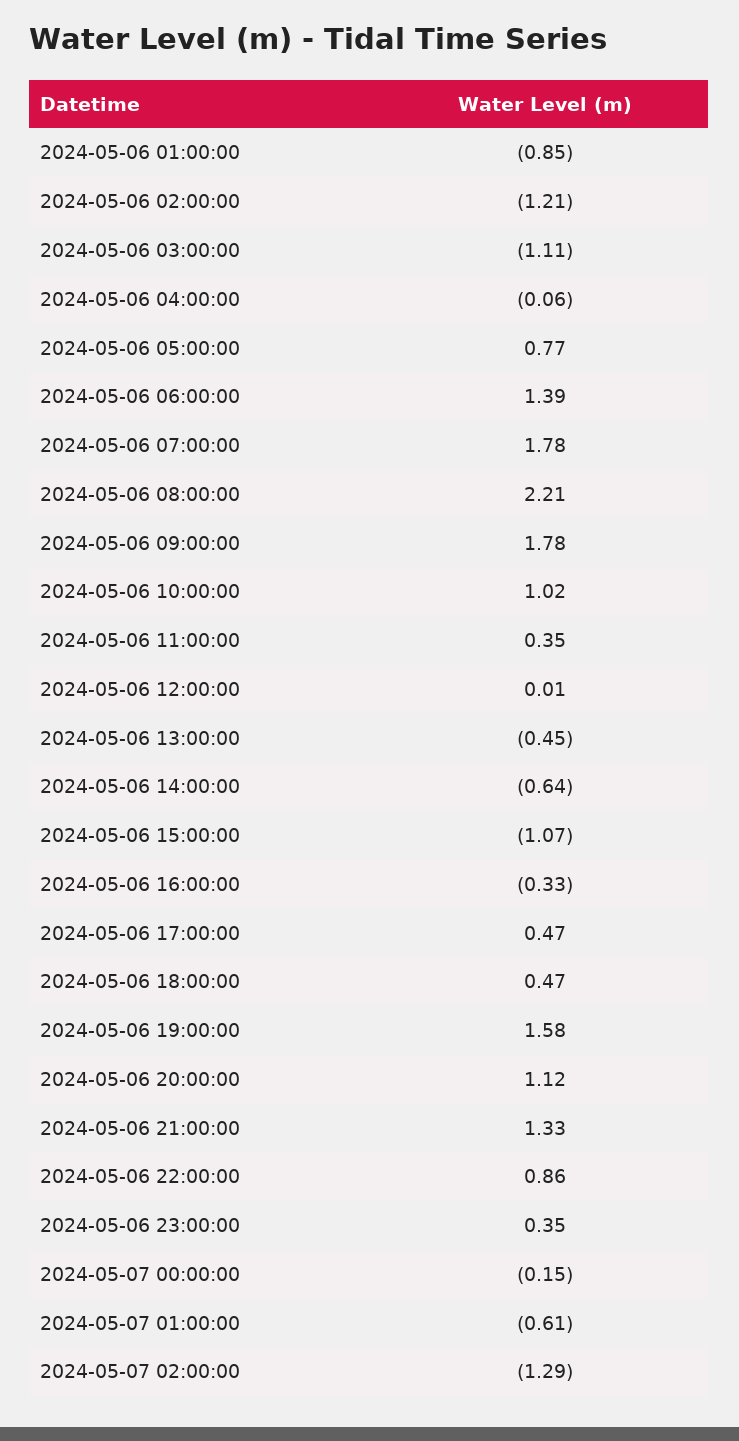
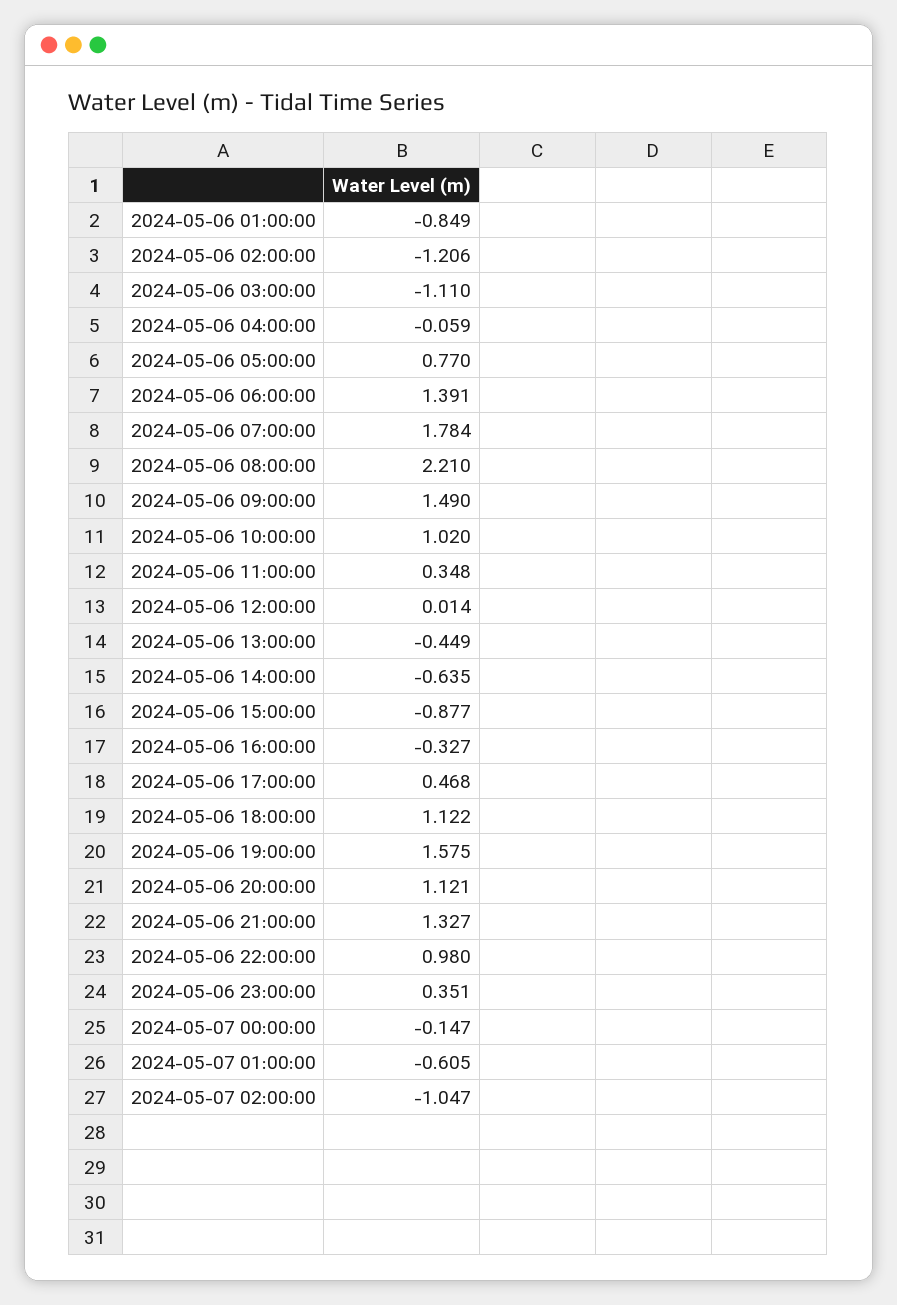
2024-05-06 09:00:00: 1.78 -> 1.49
2024-05-06 15:00:00: -1.07 -> -0.877
2024-05-06 18:00:00: 0.47 -> 1.122
2024-05-06 22:00:00: 0.86 -> 0.98
2024-05-07 02:00:00: -1.29 -> -1.047

